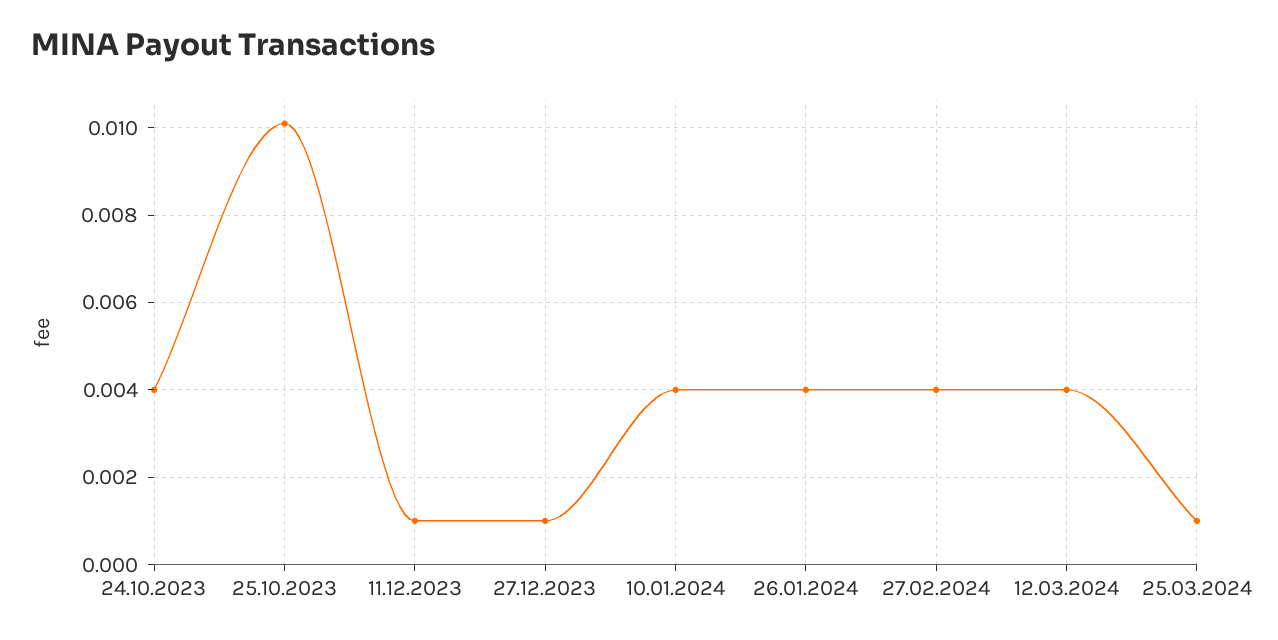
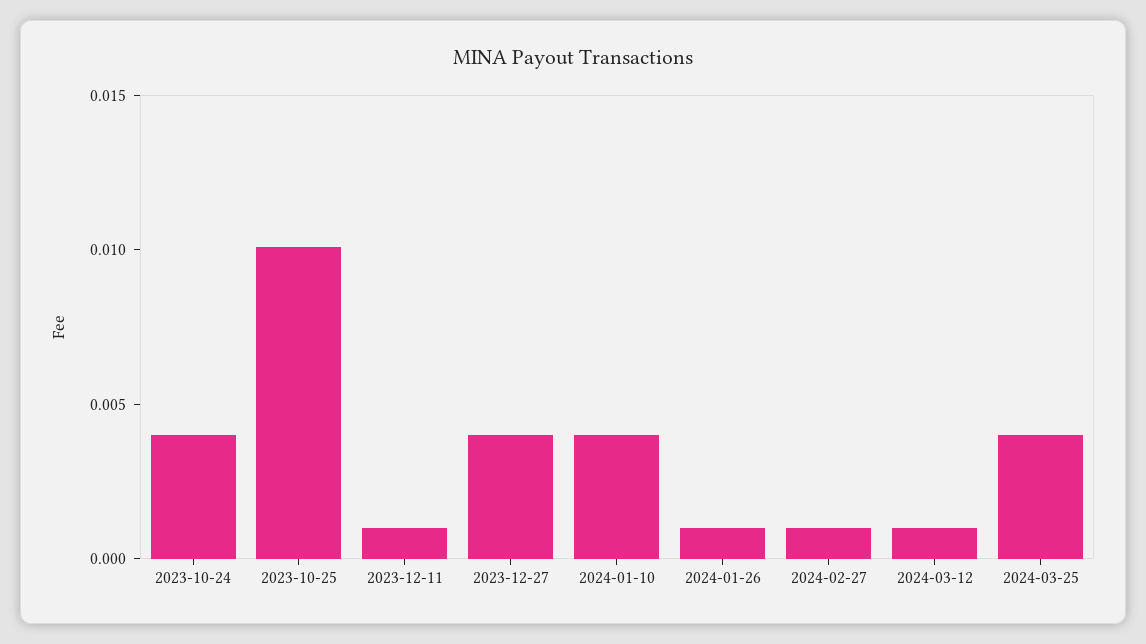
27.12.2023: 0.001 -> 0.004
26.01.2024: 0.004 -> 0.001
27.02.2024: 0.004 -> 0.001
12.03.2024: 0.004 -> 0.001
25.03.2024: 0.001 -> 0.004

